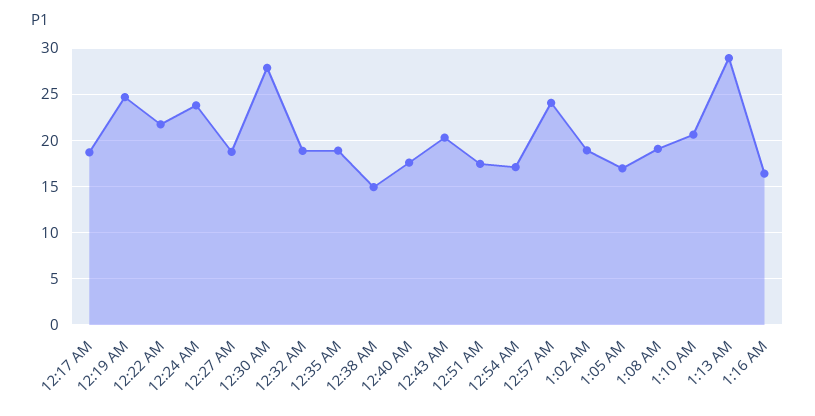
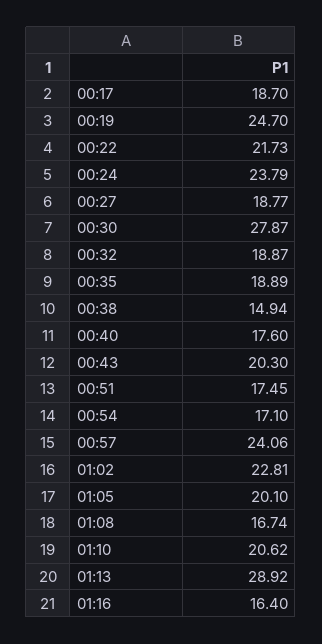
1:02 AM: 19 -> 22.81
1:05 AM: 17 -> 20.1
1:08 AM: 19 -> 16.74

